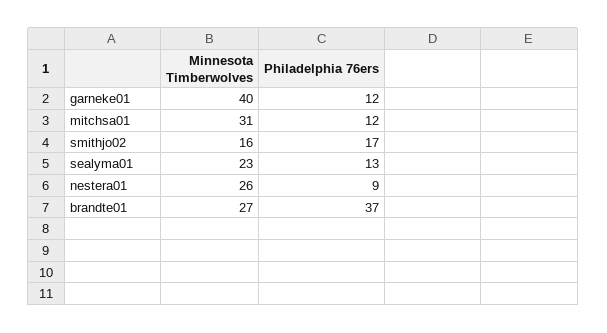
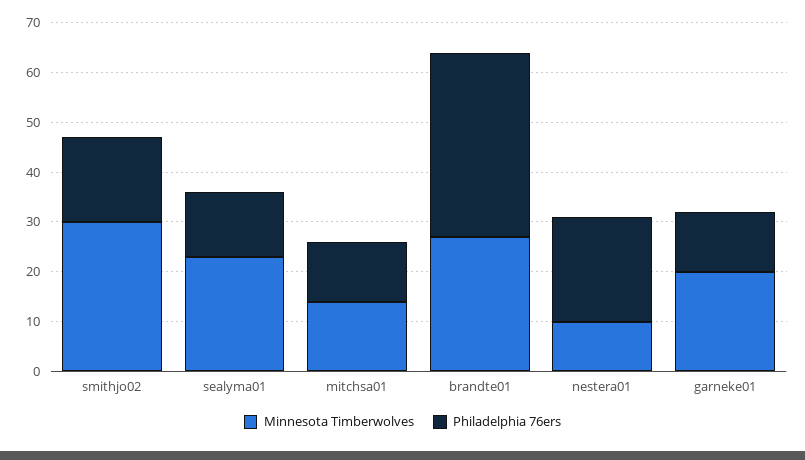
Minnesota Timberwolves, garneke01: 40 -> 20
Minnesota Timberwolves, mitchsa01: 31 -> 15
Minnesota Timberwolves, smithjo02: 16 -> 30
Minnesota Timberwolves, nestera01: 26 -> 10
Philadelphia 76ers, nestera01: 9 -> 20

